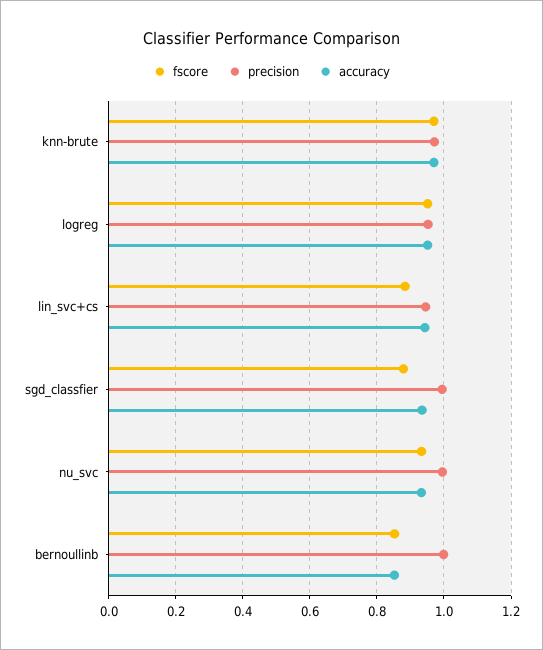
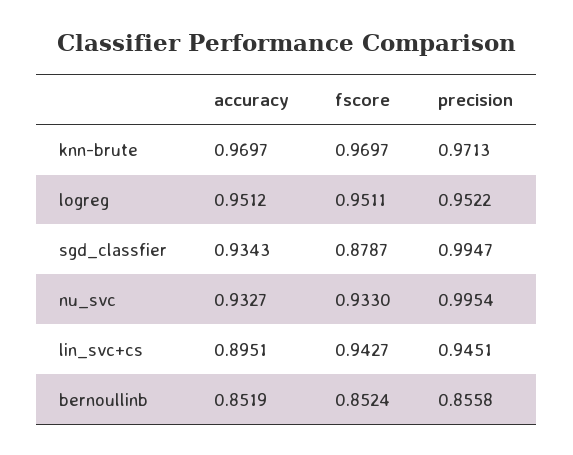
fscore, lin_svc+cs: 0.88 -> 0.9427
accuracy, lin_svc+cs: 0.94 -> 0.8951
precision, bernoullinb: 1 -> 0.8558

